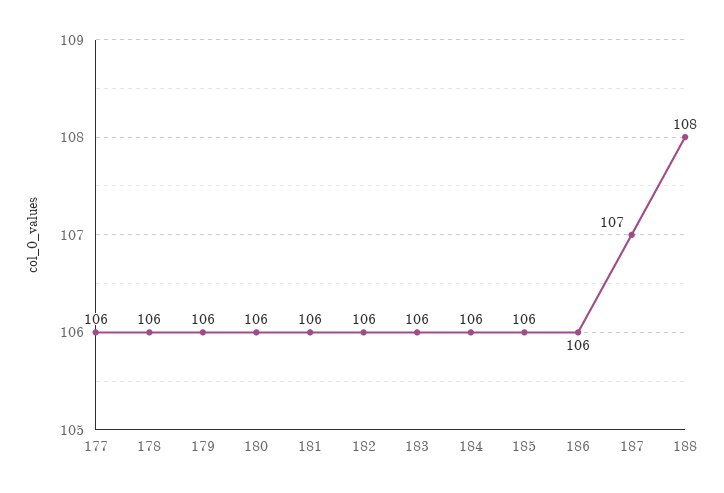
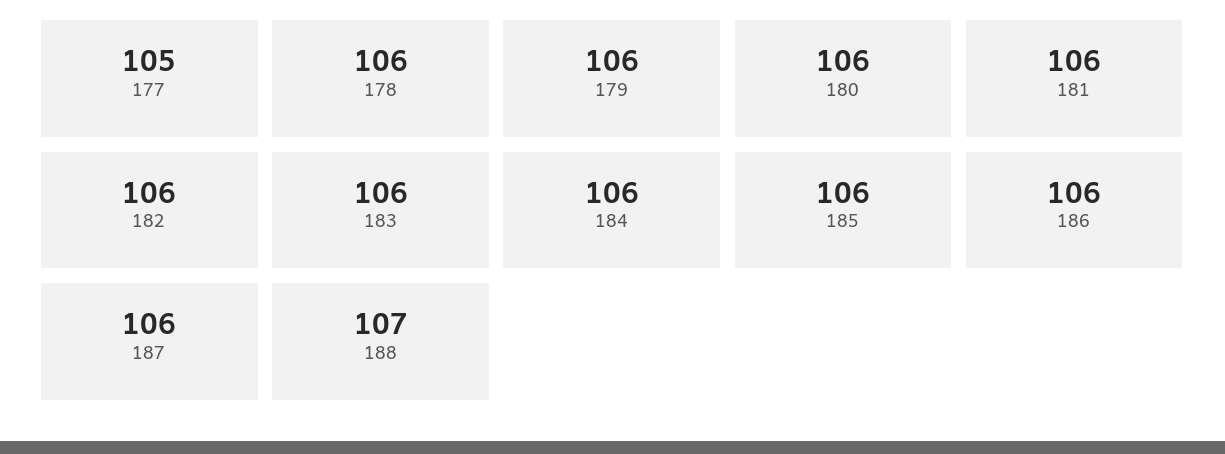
177: 106 -> 105
187: 107 -> 106
188: 108 -> 107

